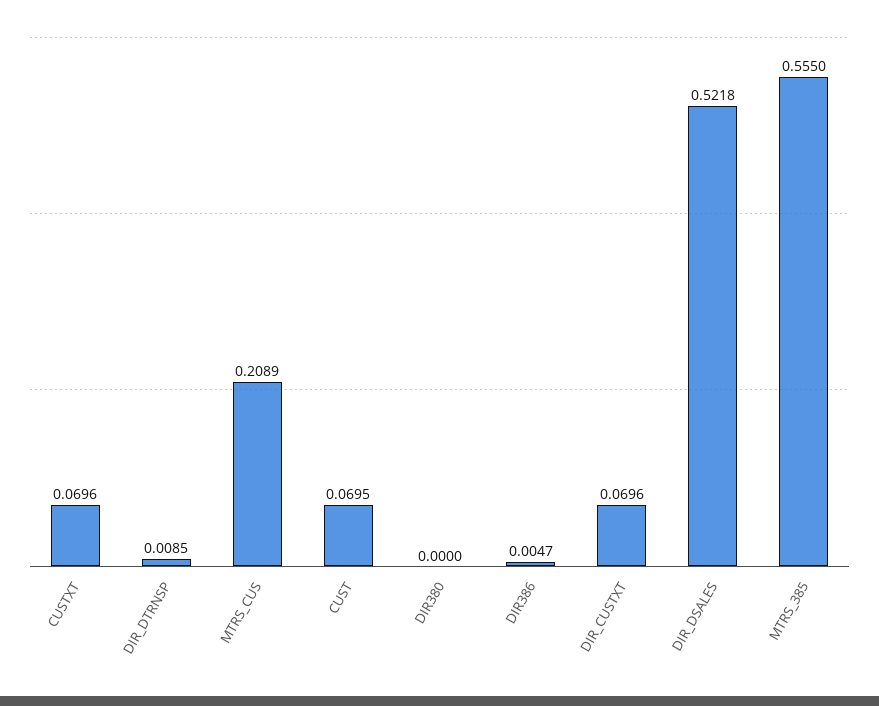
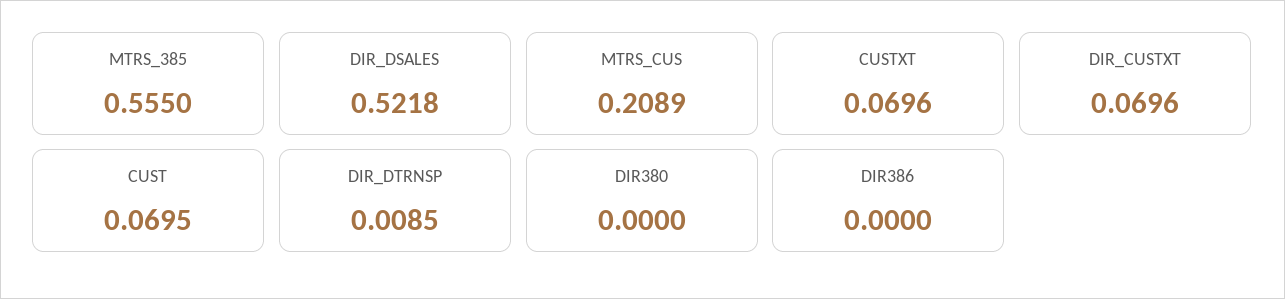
DIR386: 0.0047 -> 0

